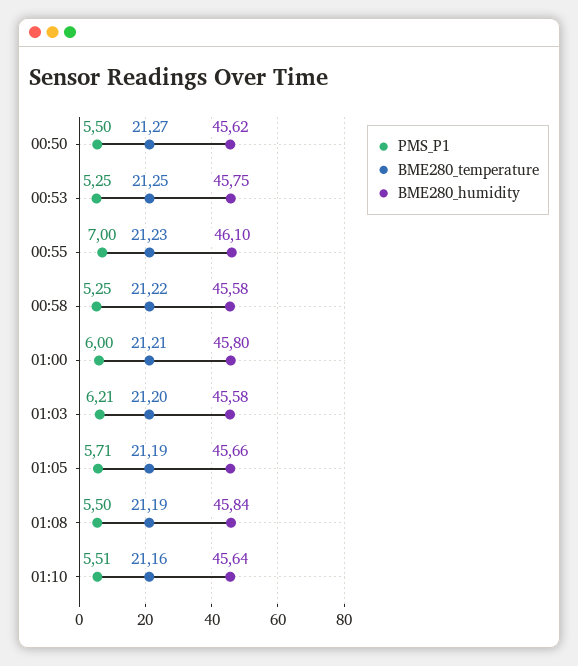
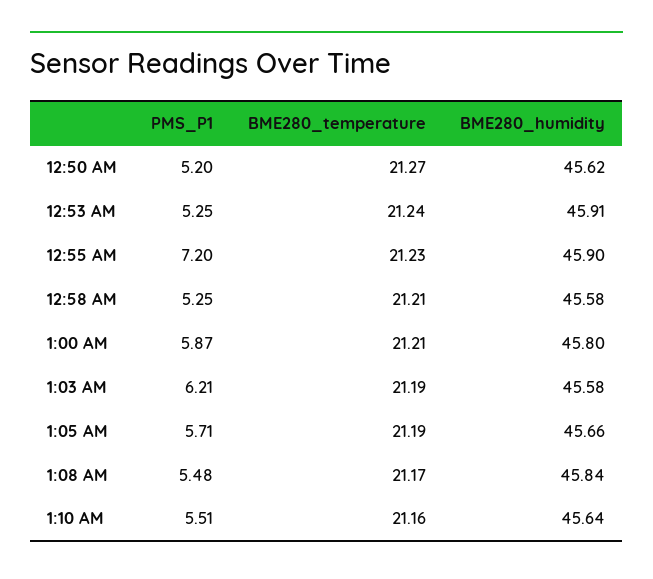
PMS_P1, 00:50: 5.5 -> 5.2
BME280_temperature, 00:53: 21.25 -> 21.24
BME280_humidity, 00:53: 45.75 -> 45.91
PMS_P1, 00:55: 7 -> 7.2
BME280_humidity, 00:55: 46.1 -> 45.9
BME280_temperature, 00:58: 21.22 -> 21.21
PMS_P1, 01:00: 6 -> 5.87
BME280_temperature, 01:03: 21.2 -> 21.19
PMS_P1, 01:08: 5.5 -> 5.48
BME280_temperature, 01:08: 21.19 -> 21.17

